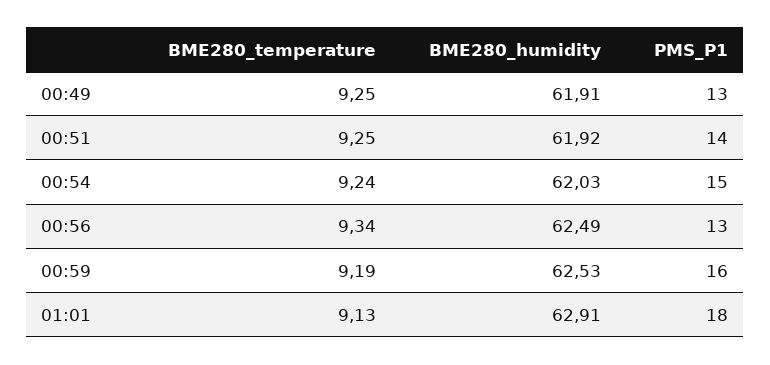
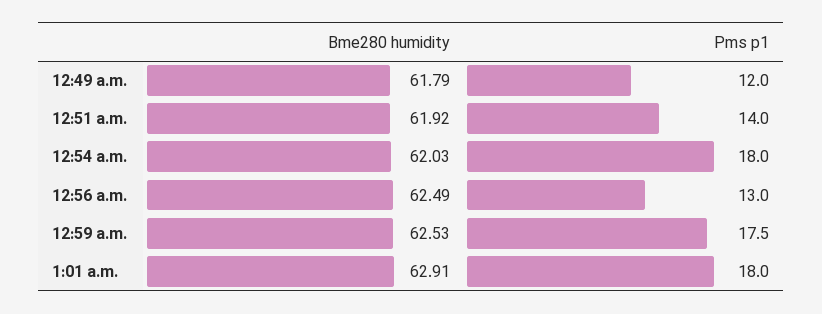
BME280_temperature, 00:49: 9.25 -> none
BME280_humidity, 00:49: 61.91 -> 61.79
PMS_P1, 00:49: 13 -> 12
BME280_temperature, 00:51: 9.25 -> none
BME280_temperature, 00:54: 9.24 -> none
PMS_P1, 00:54: 15 -> 18
BME280_temperature, 00:56: 9.34 -> none
BME280_temperature, 00:59: 9.19 -> none
PMS_P1, 00:59: 16 -> 17.5
BME280_temperature, 01:01: 9.13 -> none

